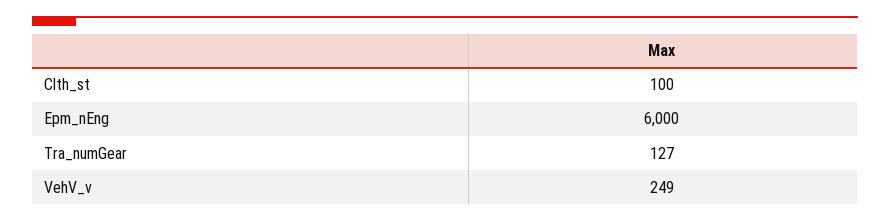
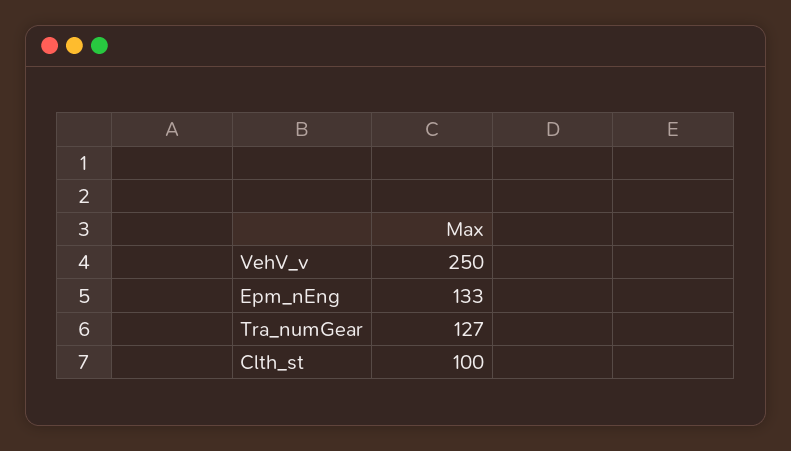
Epm_nEng: 6000 -> 133
VehV_v: 249 -> 250

